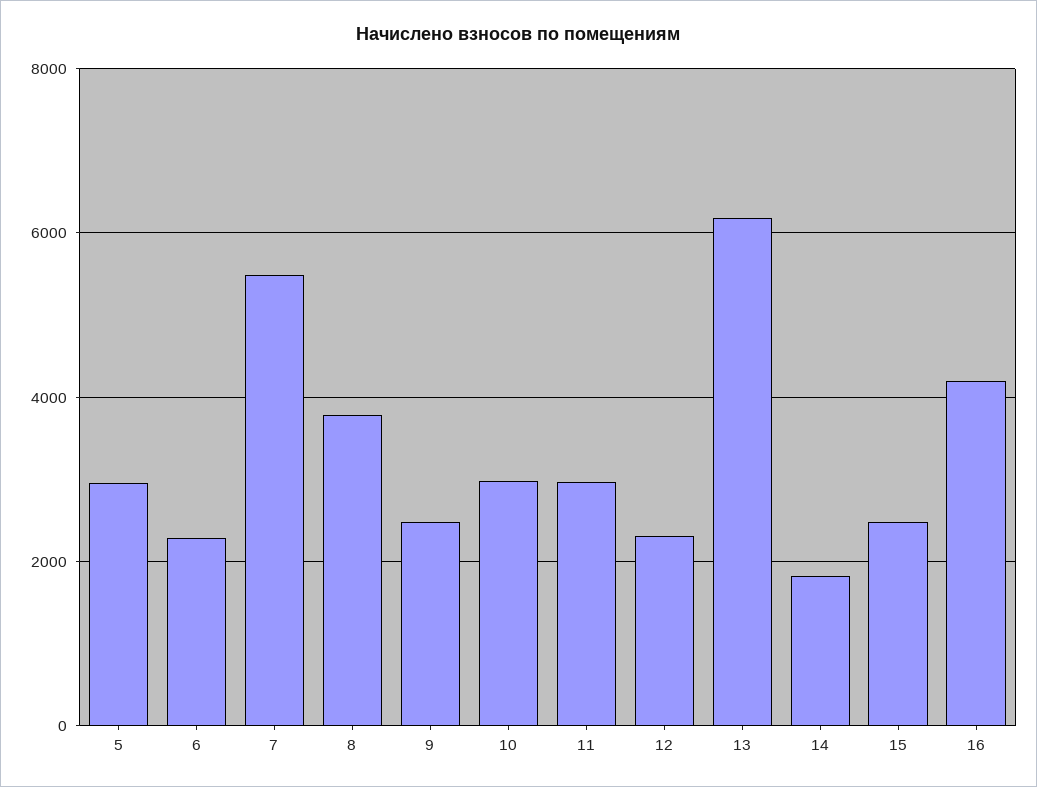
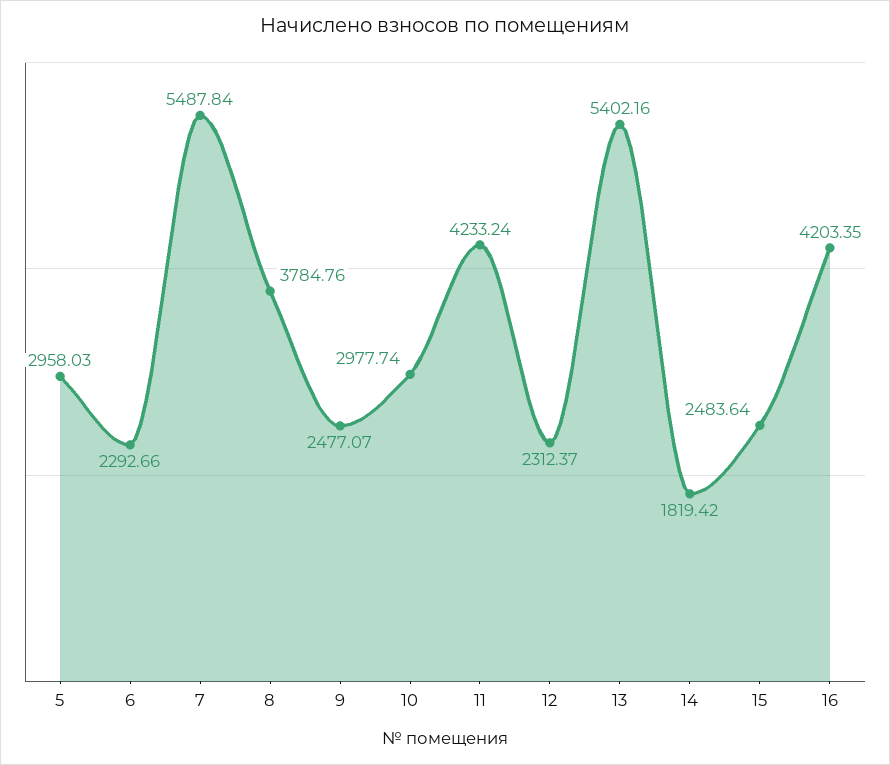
11: 3000 -> 4233.24
13: 6200 -> 5402.16

